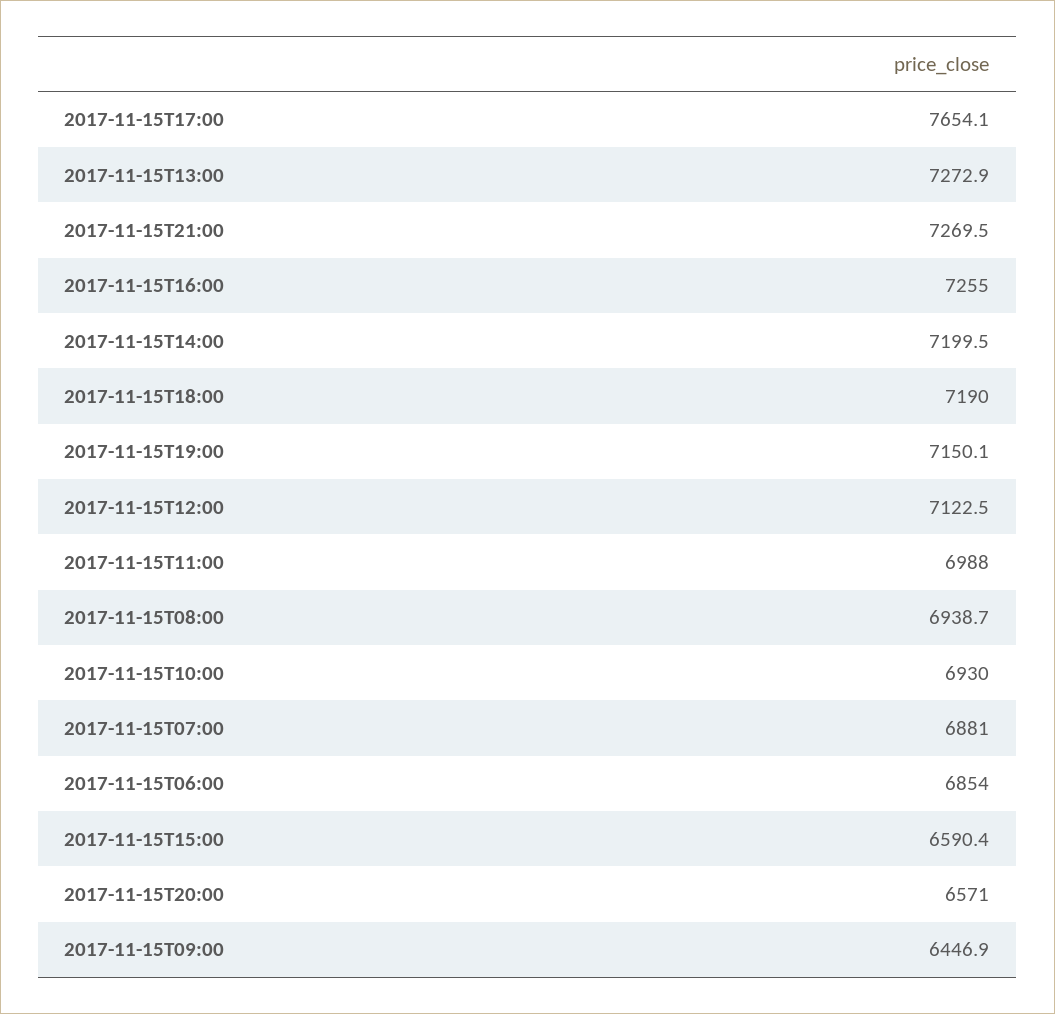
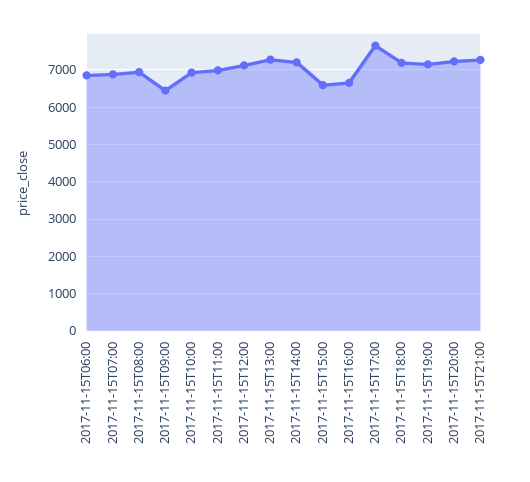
2017-11-15T16:00: 7255 -> 6600
2017-11-15T20:00: 6571 -> 7200

